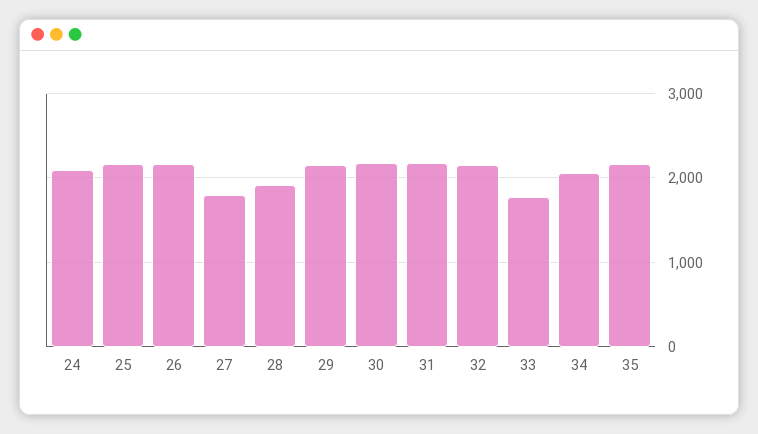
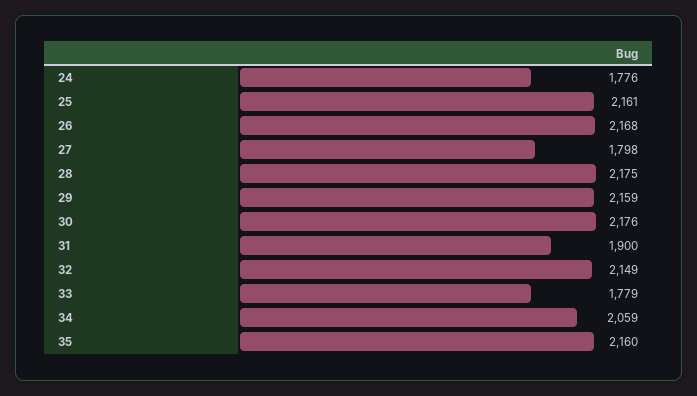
24: 2100 -> 1776
28: 1900 -> 2175
31: 2200 -> 1900

